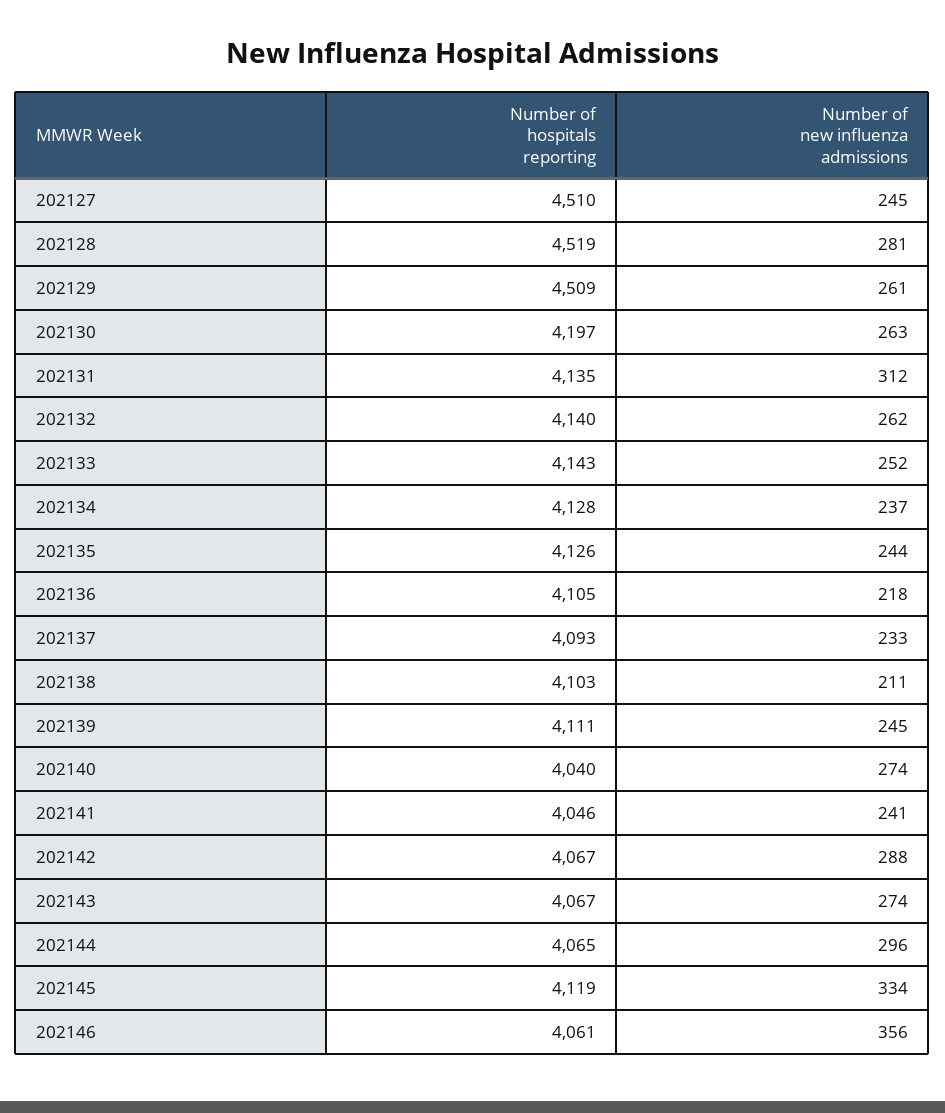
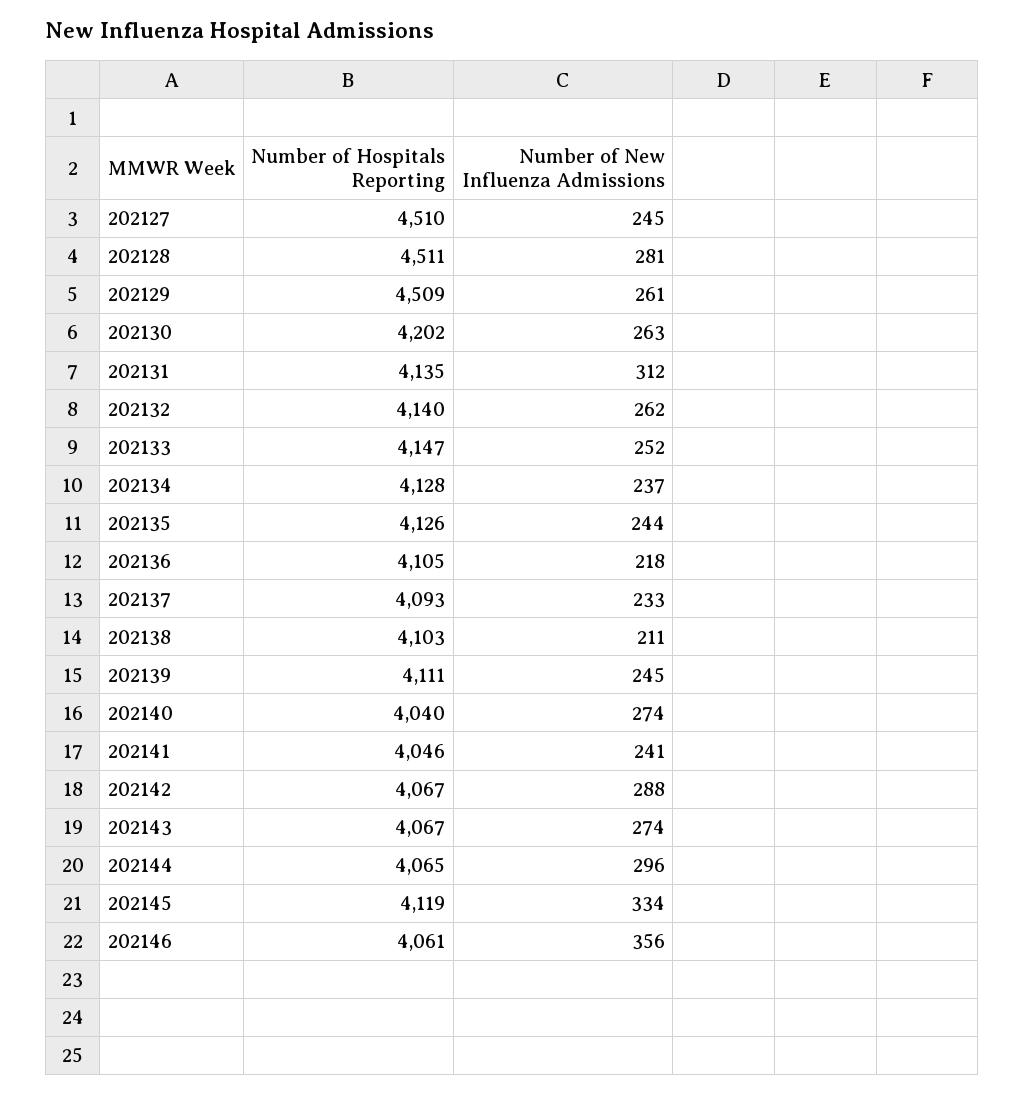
Number of hospitals reporting, 202128: 4519 -> 4511
Number of hospitals reporting, 202130: 4197 -> 4202
Number of hospitals reporting, 202133: 4143 -> 4147

